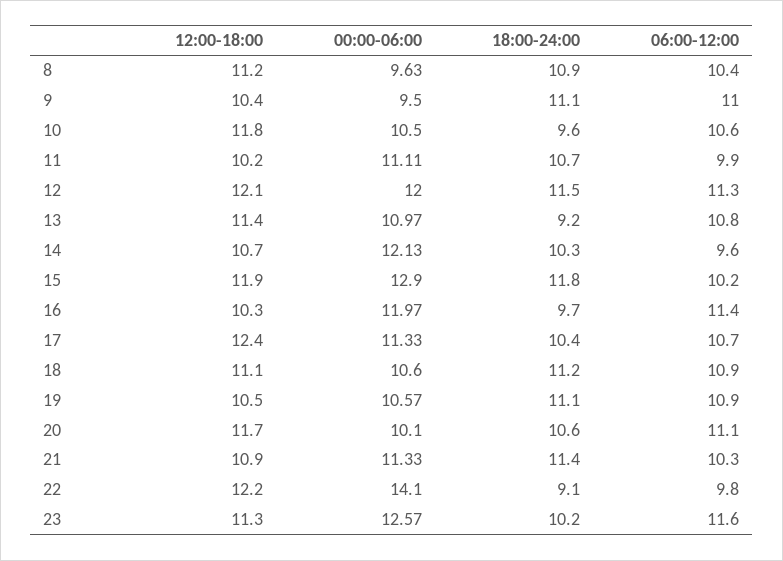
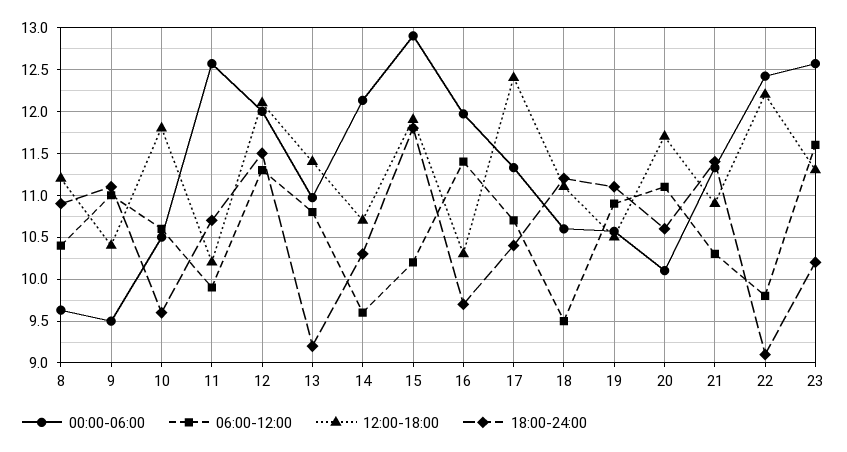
00:00-06:00, 11: 11.11 -> 12.6
06:00-12:00, 18: 10.9 -> 9.5
00:00-06:00, 22: 14.1 -> 12.4

